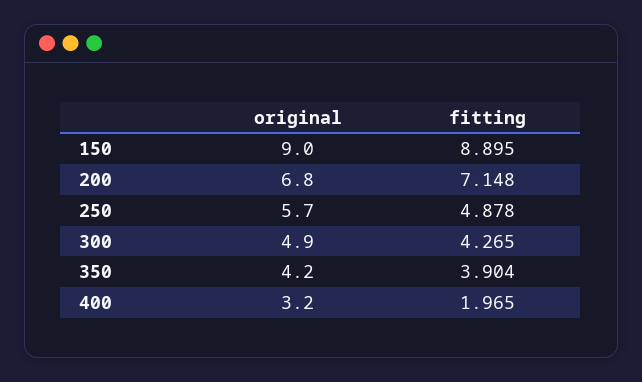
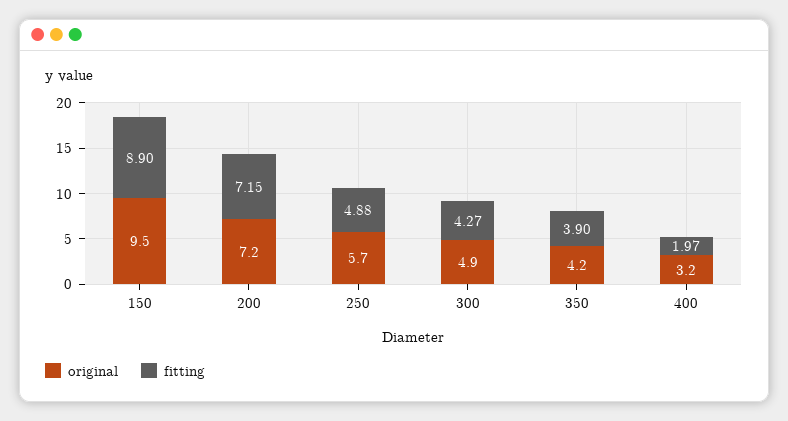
original, 150: 9 -> 9.5
original, 200: 6.8 -> 7.2

